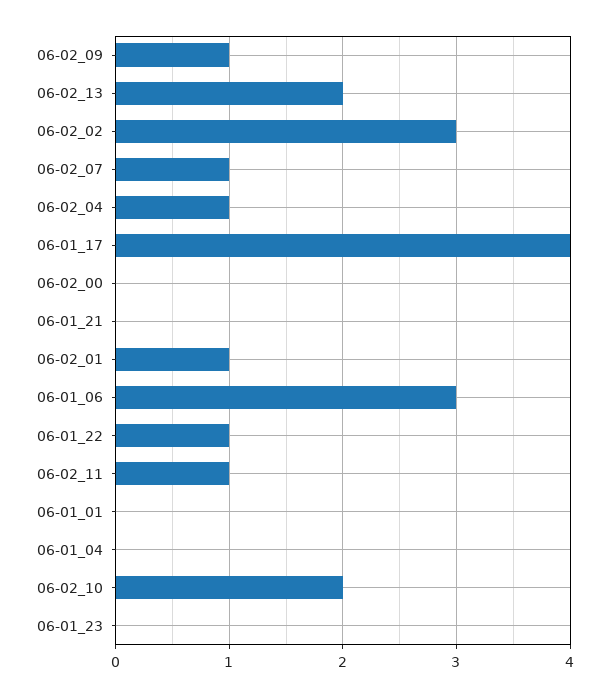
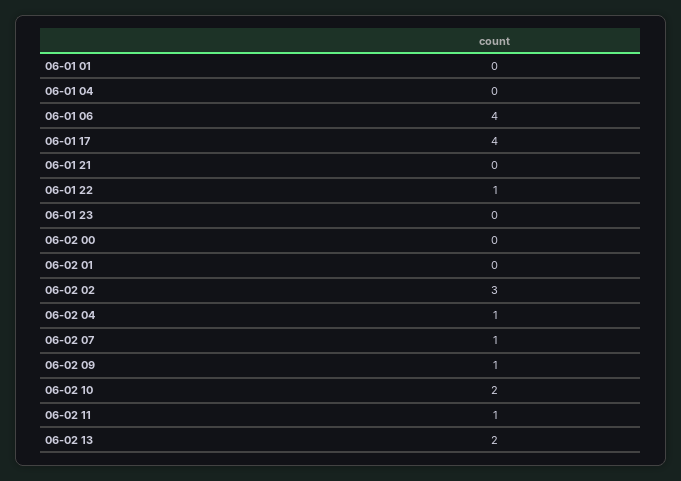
06-02_01: 1 -> 0
06-01_06: 3 -> 4

